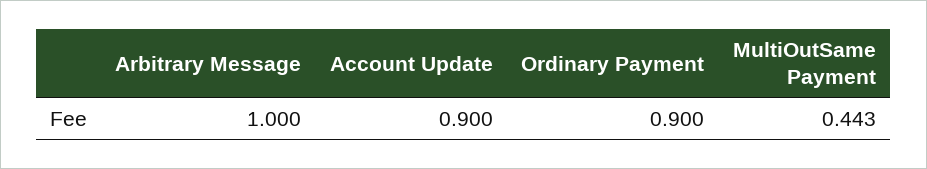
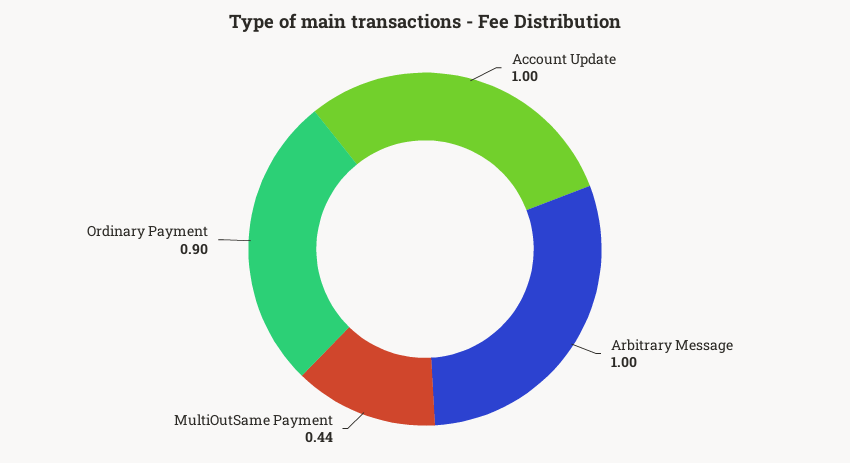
Account Update: 0.9 -> 1

